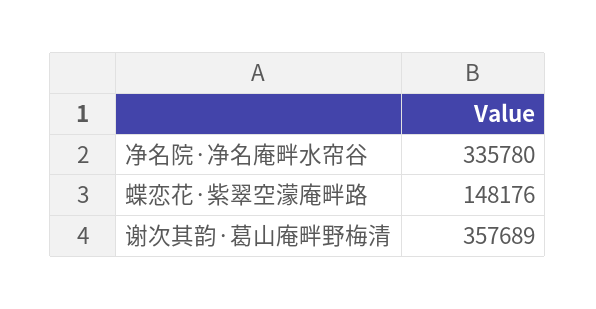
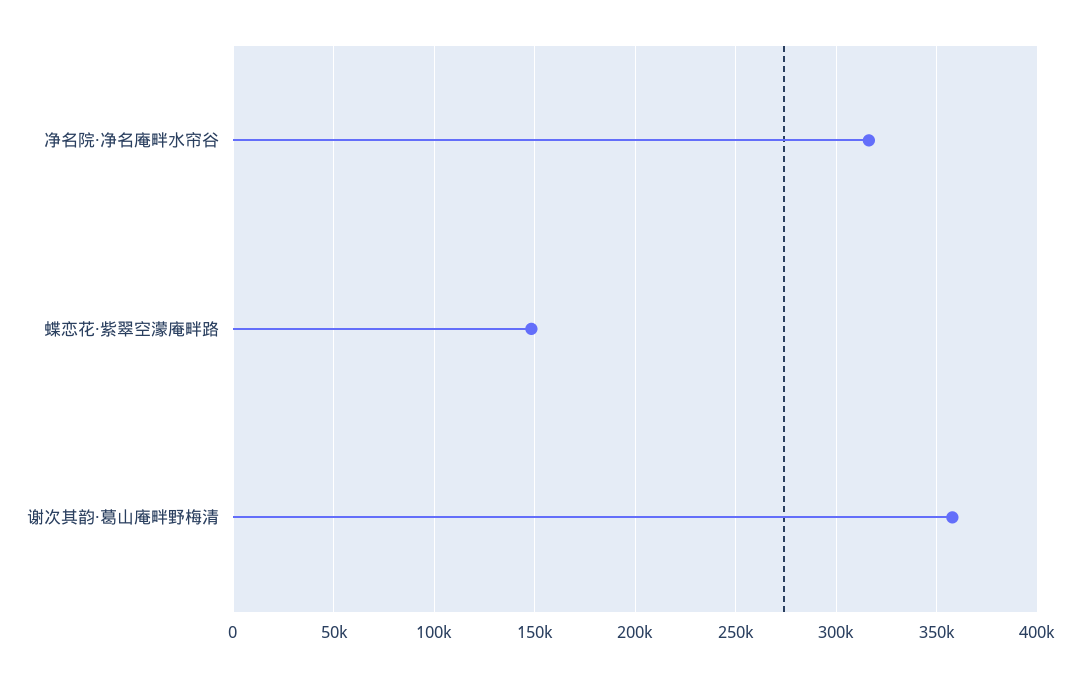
净名院·净名庵畔水帘谷: 335780 -> 315000

